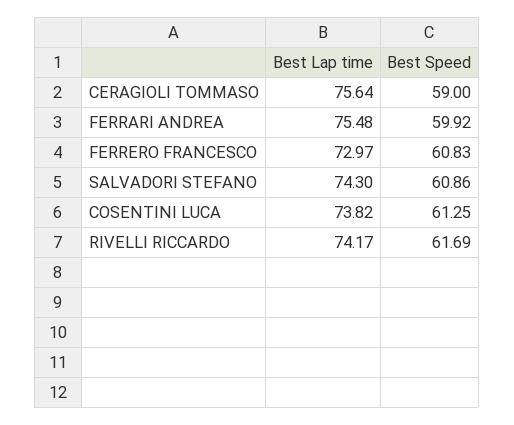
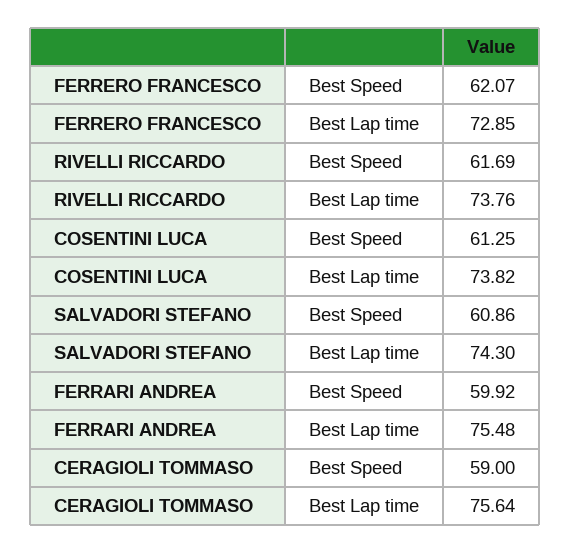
Best Lap time, FERRERO FRANCESCO: 72.97 -> 72.85
Best Speed, FERRERO FRANCESCO: 60.83 -> 62.07
Best Lap time, RIVELLI RICCARDO: 74.17 -> 73.76

